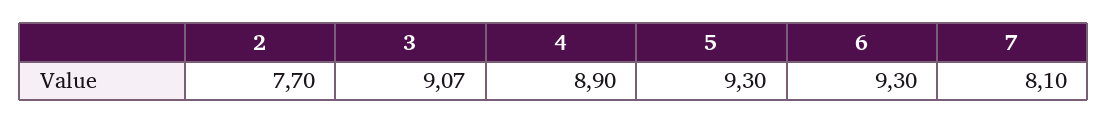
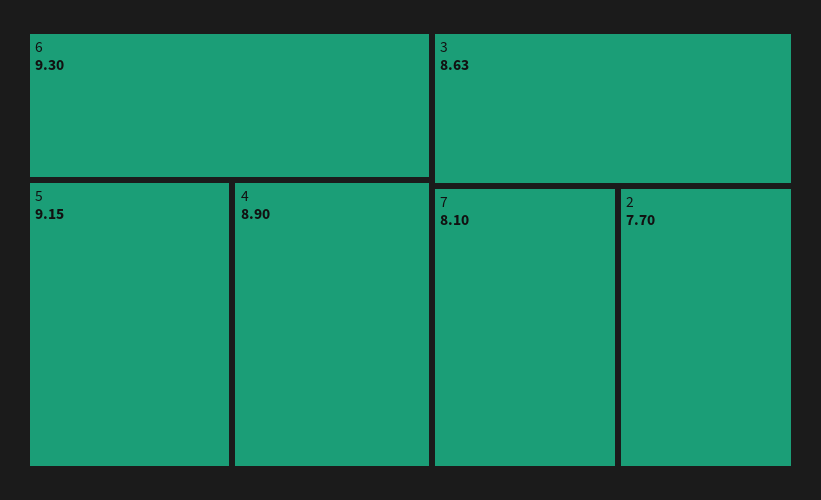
3: 9.07 -> 8.63
5: 9.3 -> 9.15

